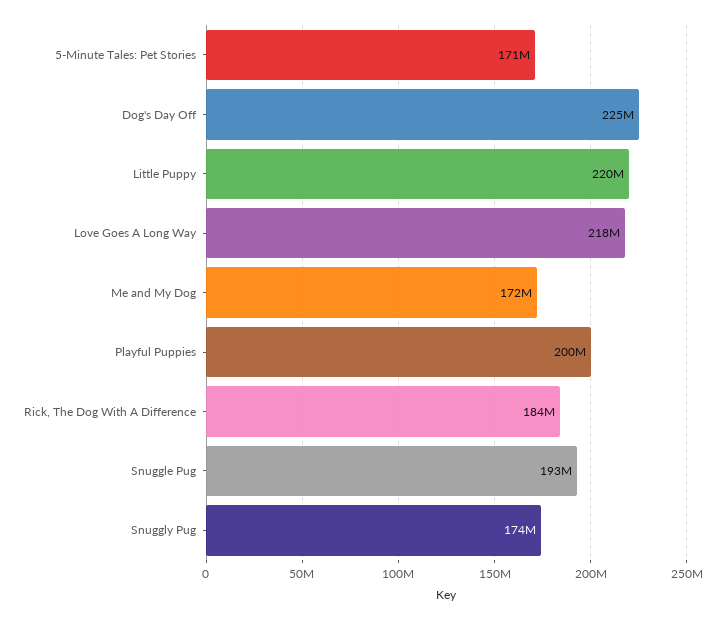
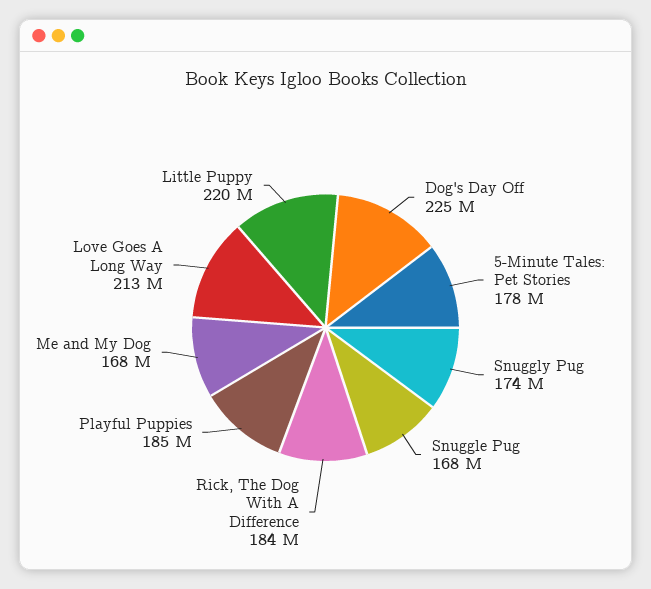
5-Minute Tales: Pet Stories: 171000000 -> 178000000
Love Goes A Long Way: 218000000 -> 213000000
Me and My Dog: 172000000 -> 168000000
Playful Puppies: 200000000 -> 185000000
Snuggle Pug: 193000000 -> 168000000

